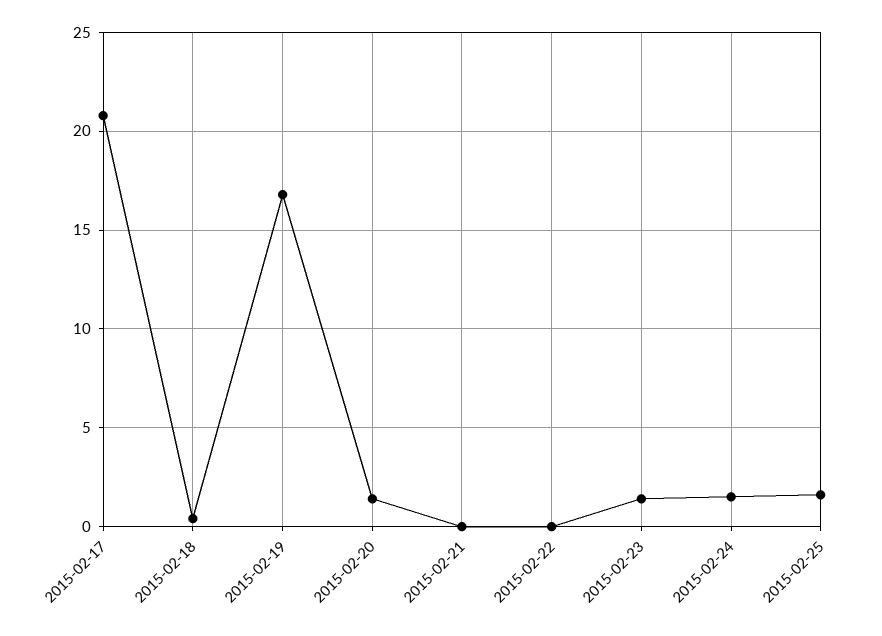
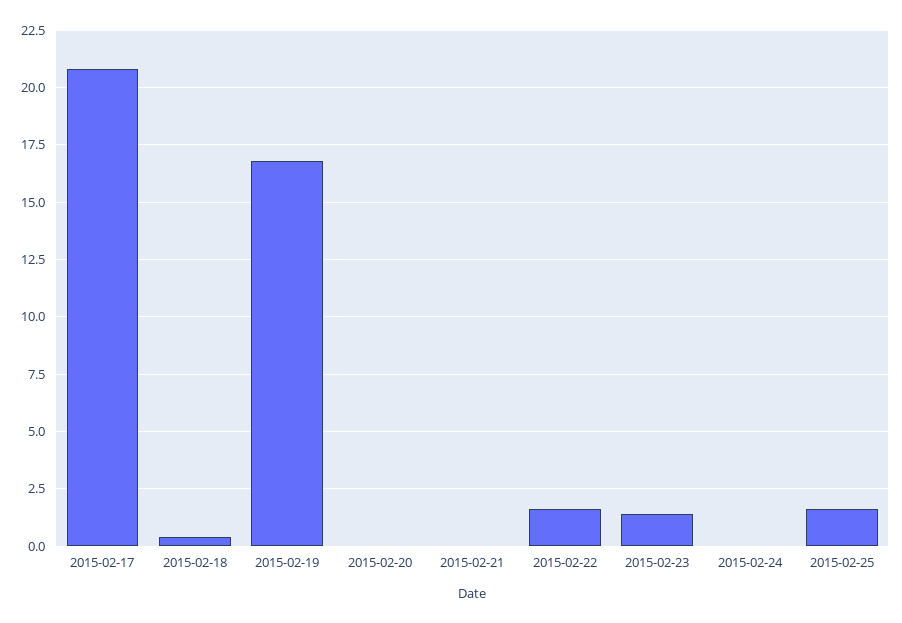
2015-02-20: 1.5 -> 0
2015-02-22: 0 -> 1.5
2015-02-24: 1.5 -> 0

